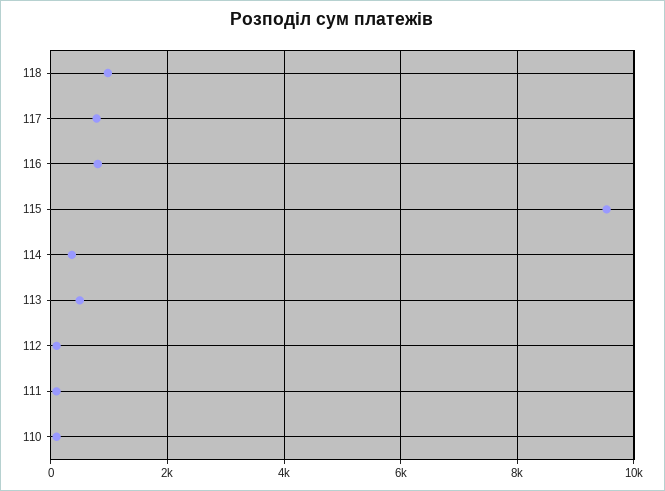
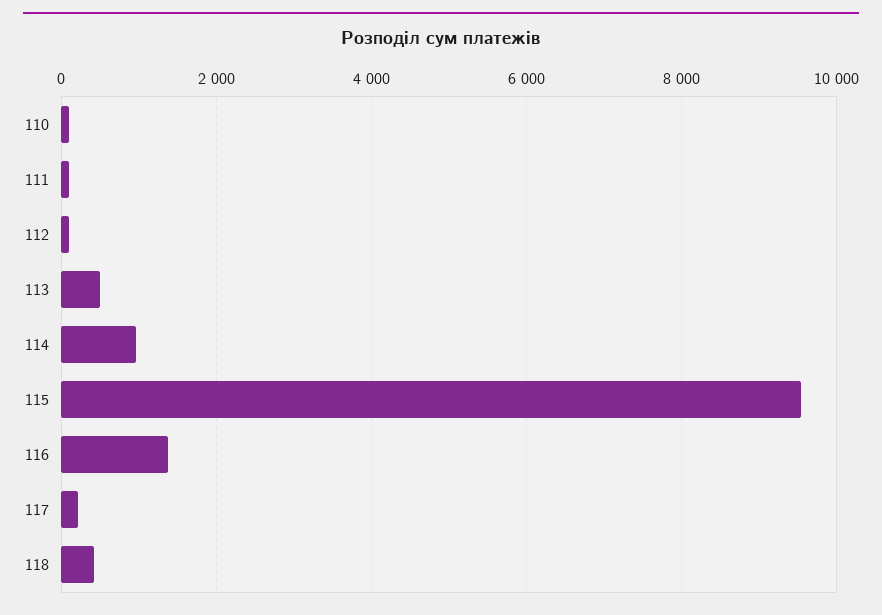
118: 1000 -> 400
117: 800 -> 200
116: 800 -> 1400
114: 400 -> 1000

